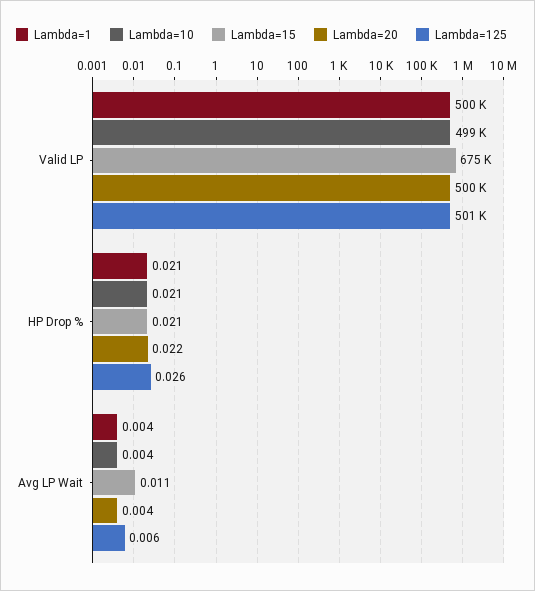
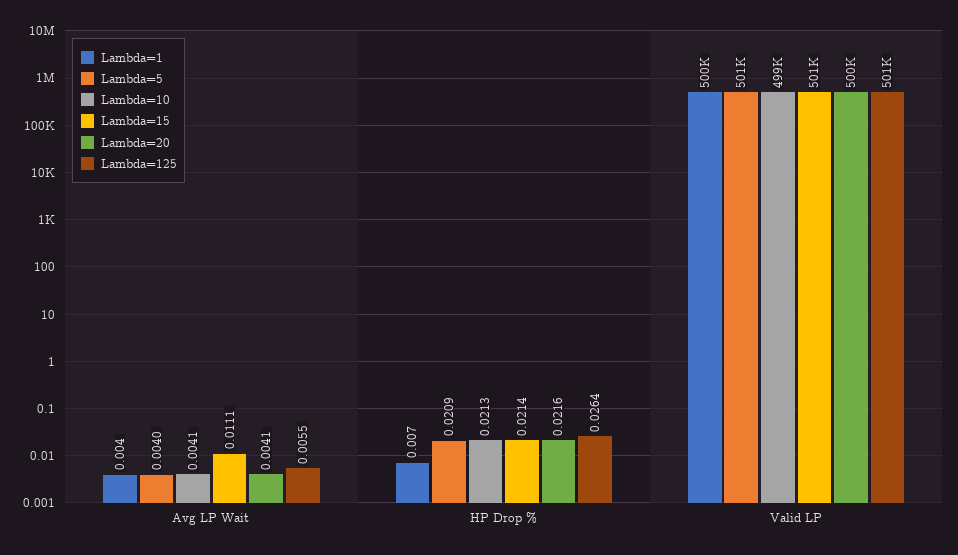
Lambda=15, Valid LP: 675000 -> 501000
Lambda=1, HP Drop %: 0.021 -> 0.007
Lambda=5, Avg LP Wait: none -> 0.004
Lambda=5, HP Drop %: none -> 0.0209
Lambda=5, Valid LP: none -> 501000

